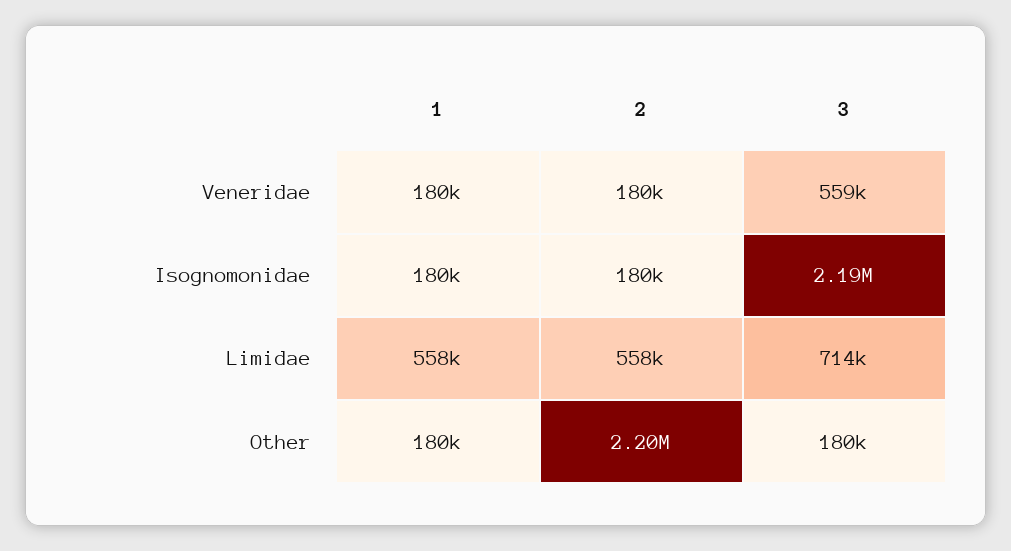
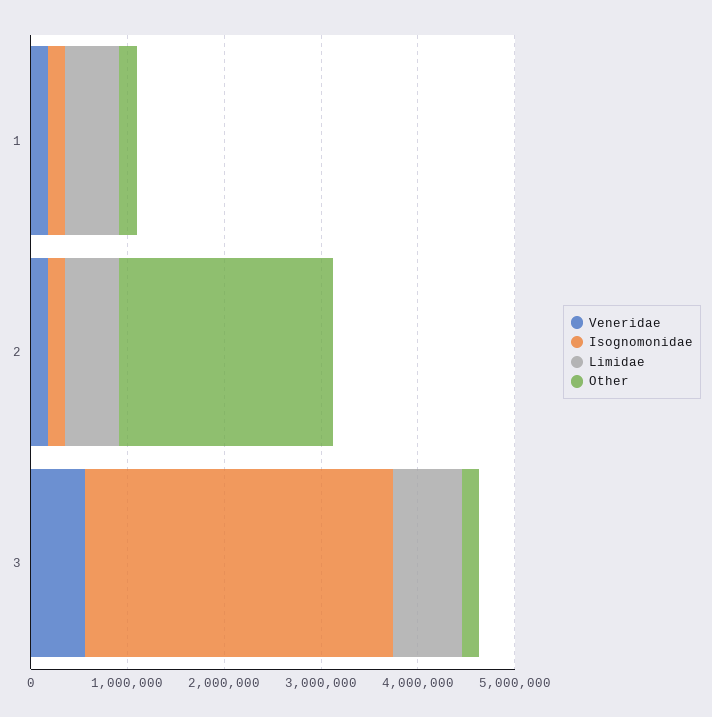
Isognomonidae, 3: 2190000 -> 3200000

